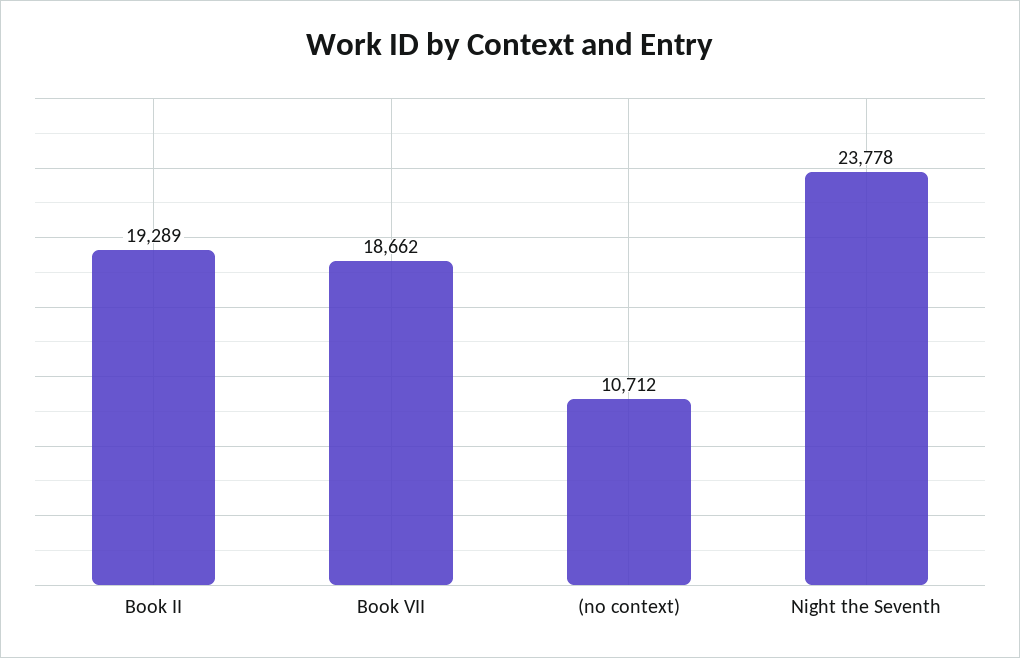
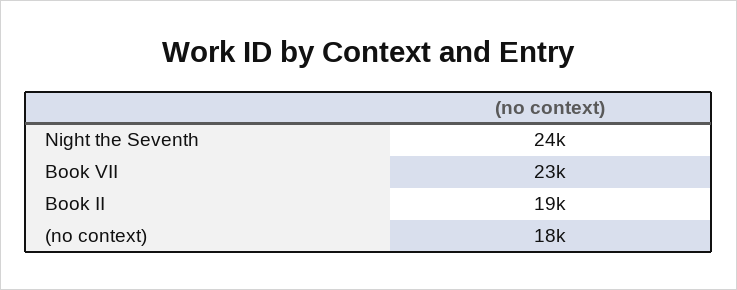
Book VII: 18662 -> 23000
(no context): 10712 -> 18000

